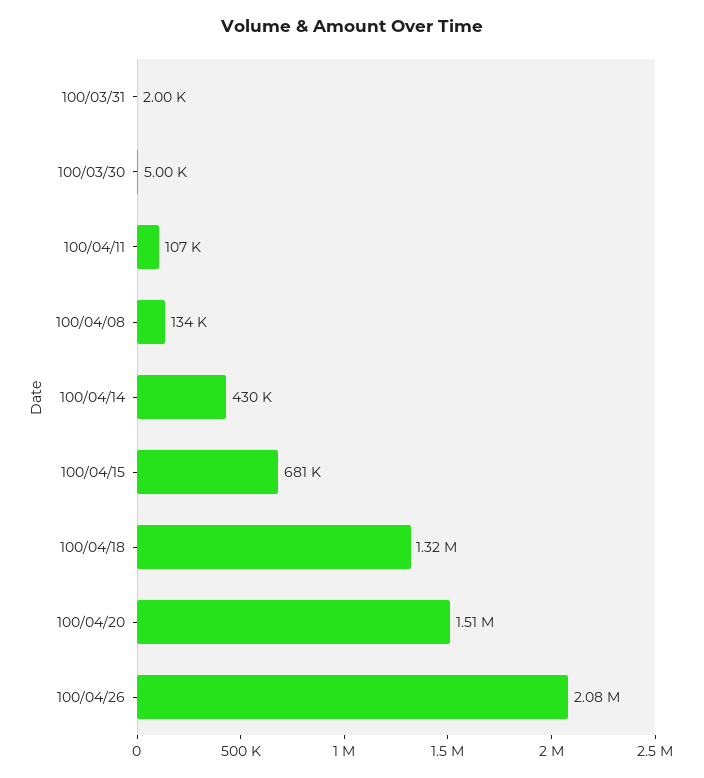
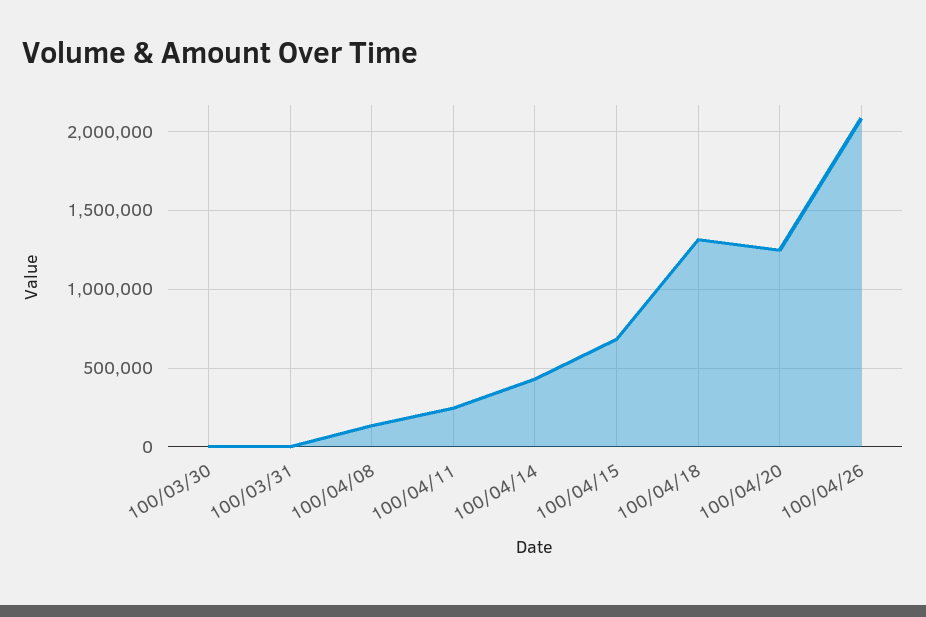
100/04/11: 107000 -> 250000
100/04/20: 1510000 -> 1250000

